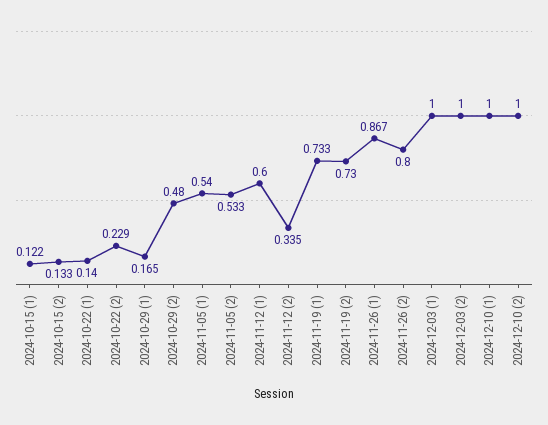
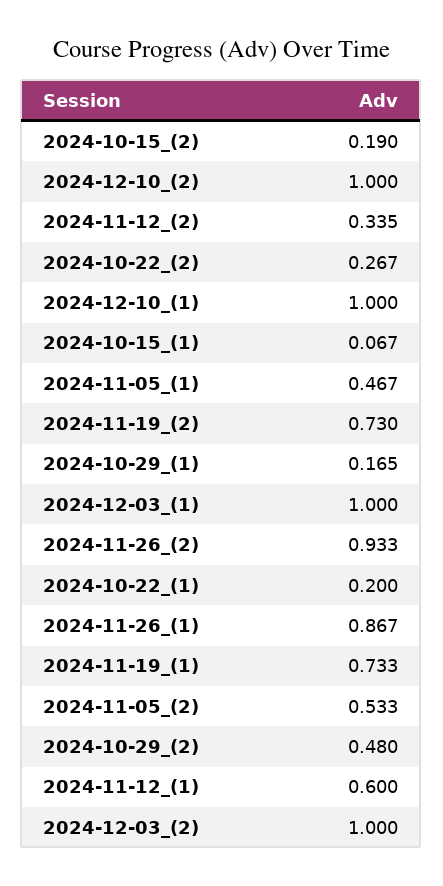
2024-10-15 (1): 0.122 -> 0.067
2024-10-15 (2): 0.133 -> 0.19
2024-10-22 (1): 0.14 -> 0.2
2024-10-22 (2): 0.229 -> 0.267
2024-11-05 (1): 0.54 -> 0.467
2024-11-26 (2): 0.8 -> 0.933

